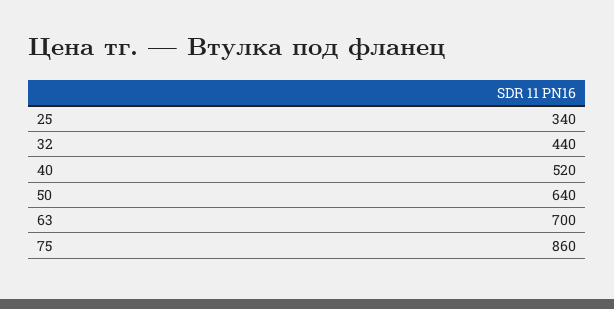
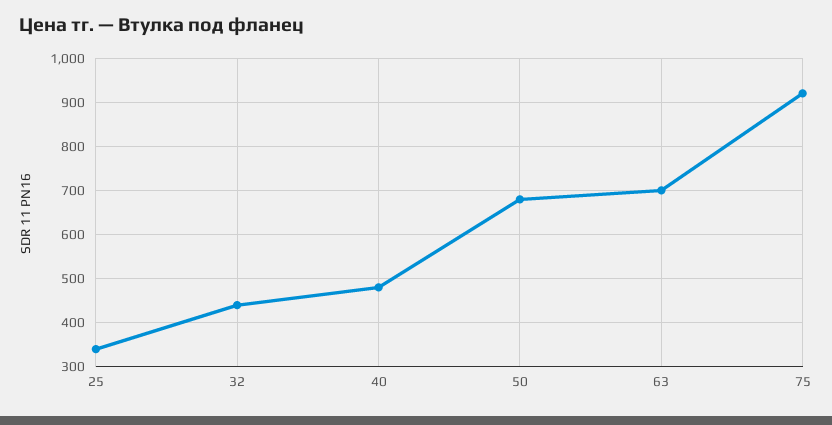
40: 520 -> 480
50: 640 -> 680
75: 860 -> 920

